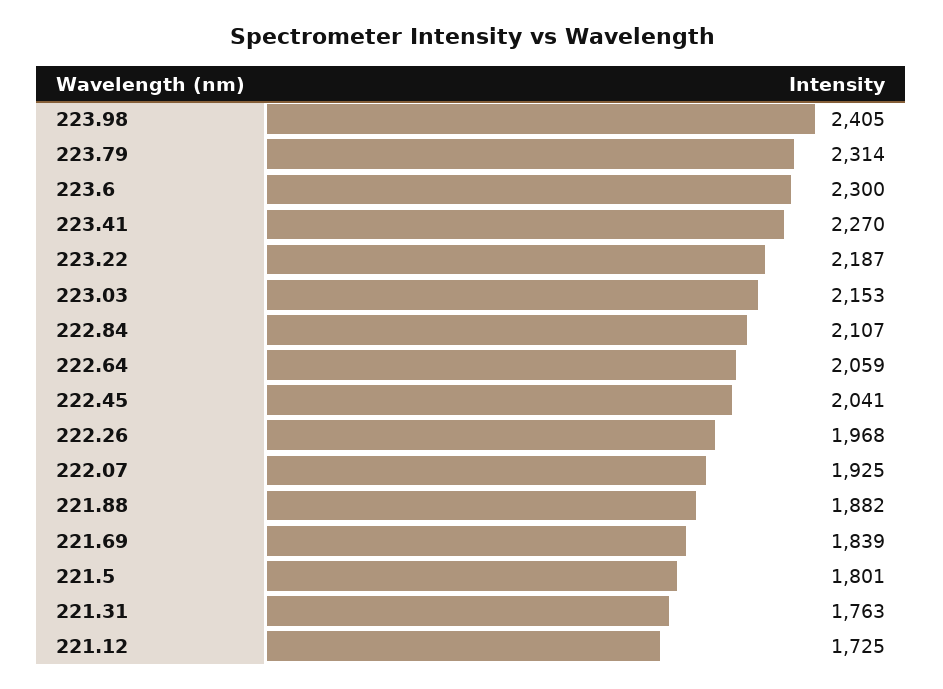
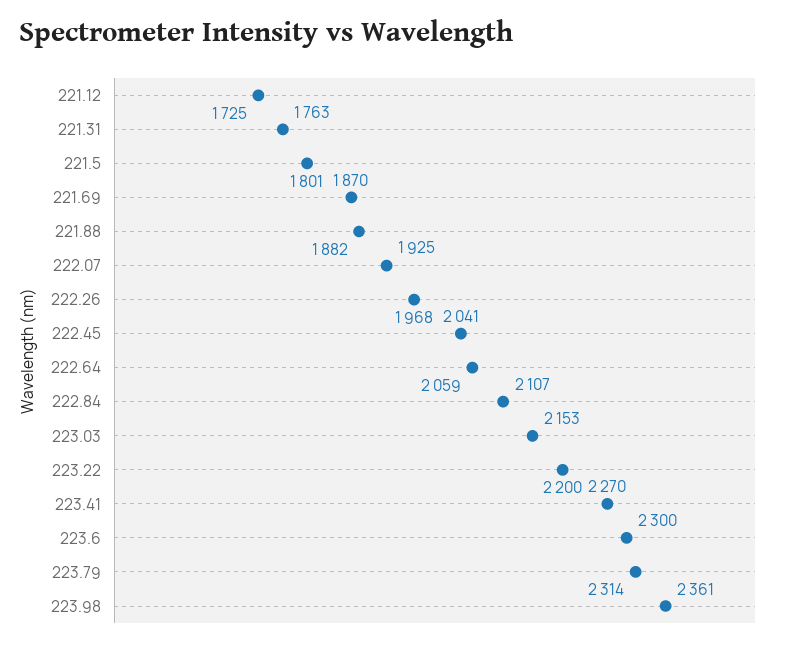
223.98: 2405 -> 2361
223.22: 2187 -> 2200
221.69: 1839 -> 1870

